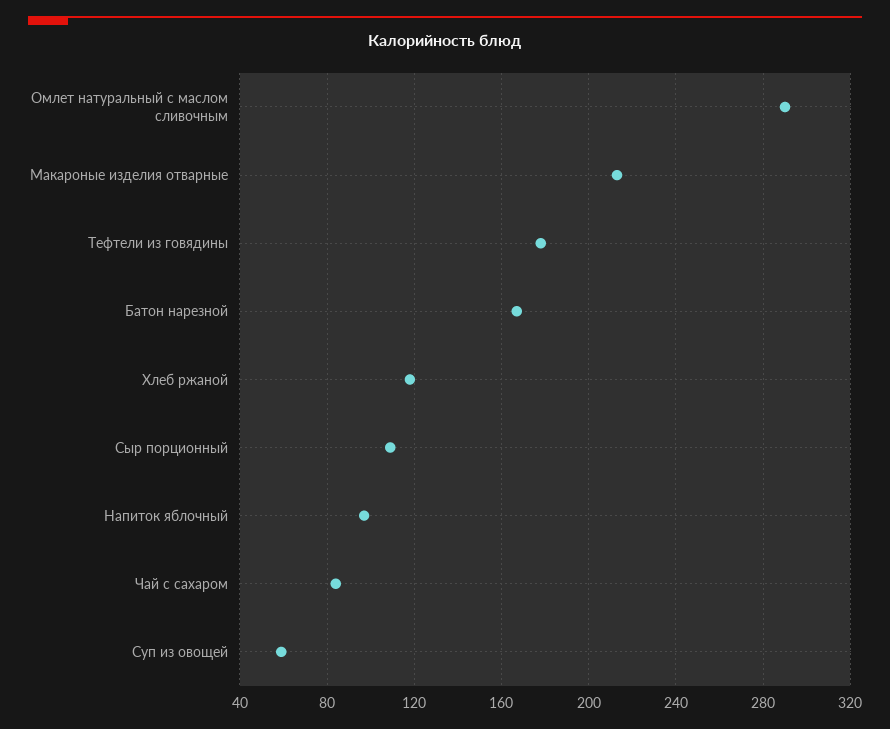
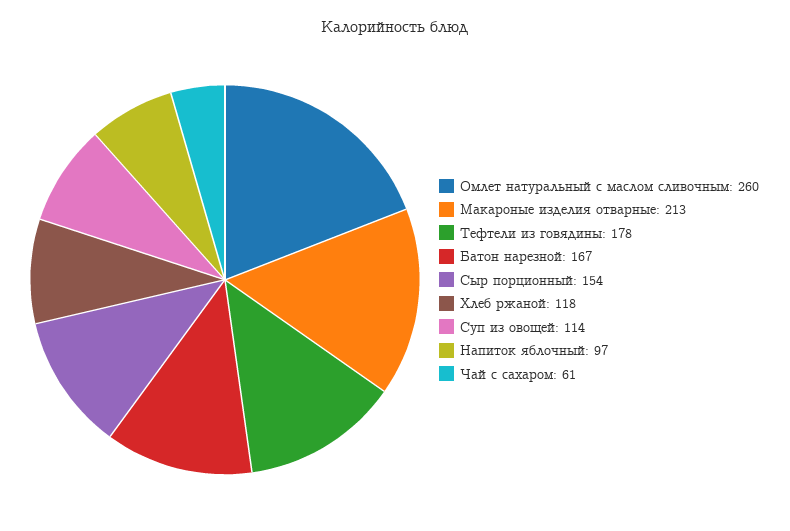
Омлет натуральный с маслом сливочным: 290 -> 260
Сыр порционный: 110 -> 154
Чай с сахаром: 85 -> 61
Суп из овощей: 60 -> 114

